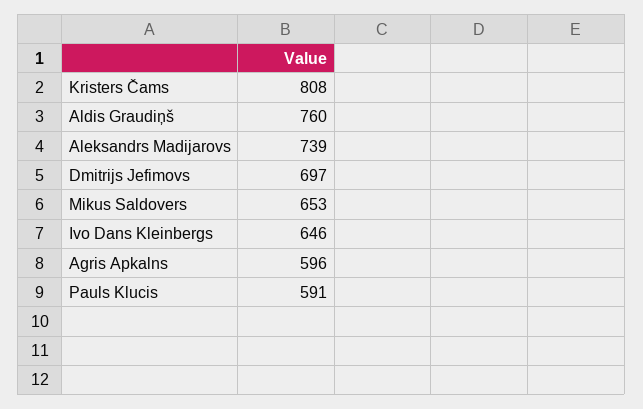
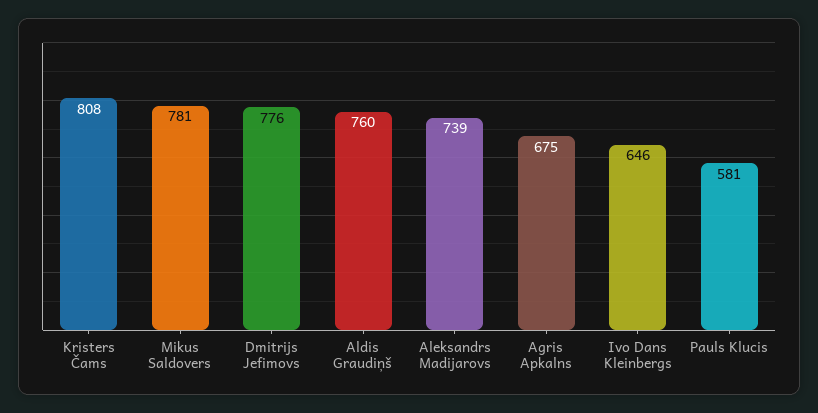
Dmitrijs Jefimovs: 697 -> 776
Mikus Saldovers: 653 -> 781
Agris Apkalns: 596 -> 675
Pauls Klucis: 591 -> 581

